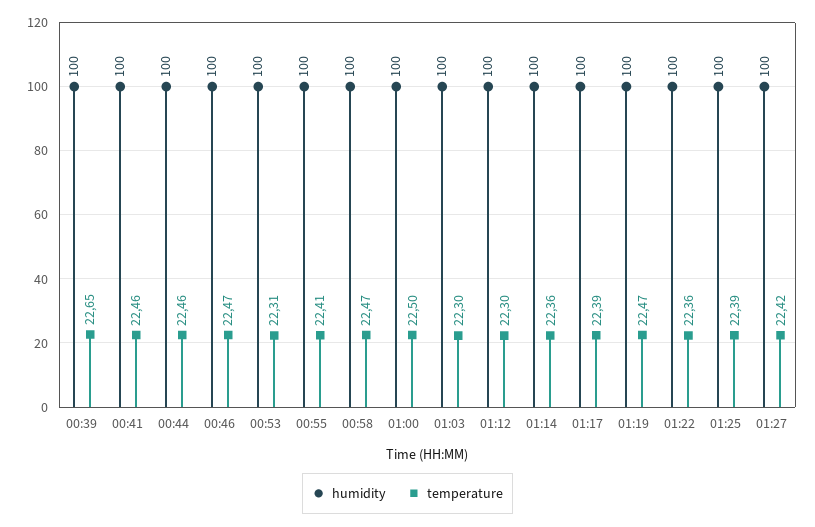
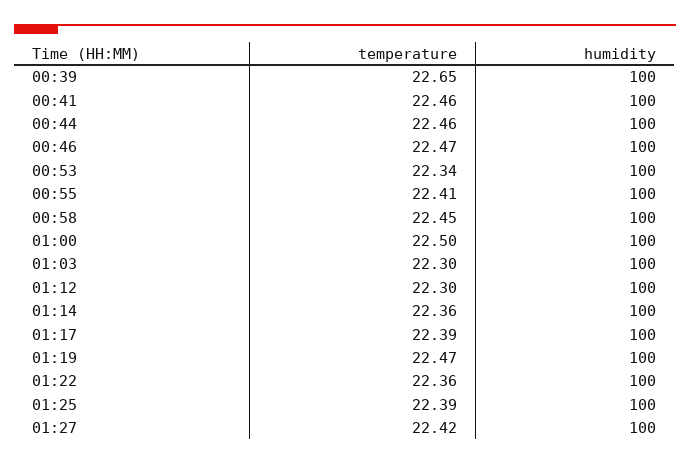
temperature, 00:53: 22.31 -> 22.34
temperature, 00:58: 22.47 -> 22.45

